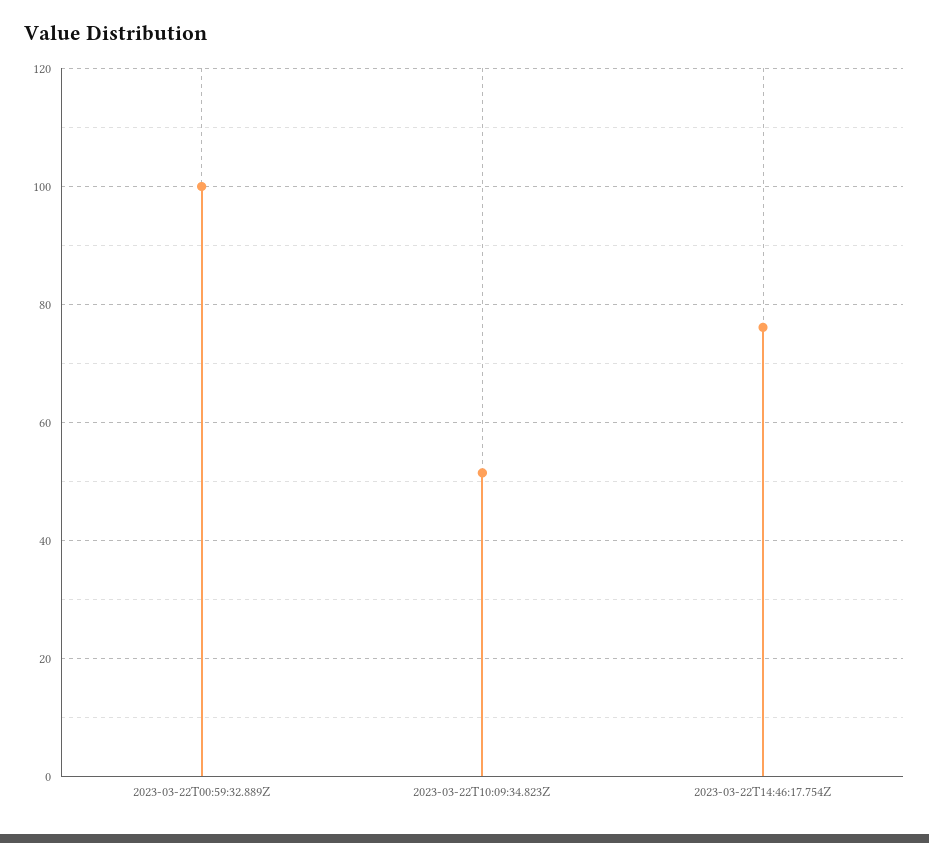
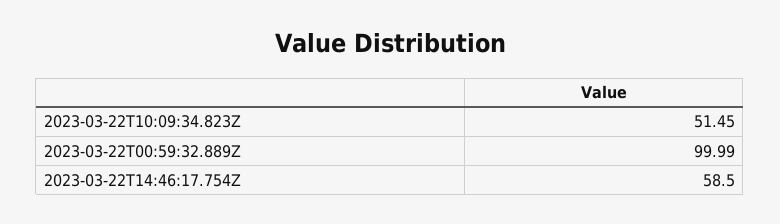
2023-03-22T14:46:17.754Z: 76 -> 58.5

